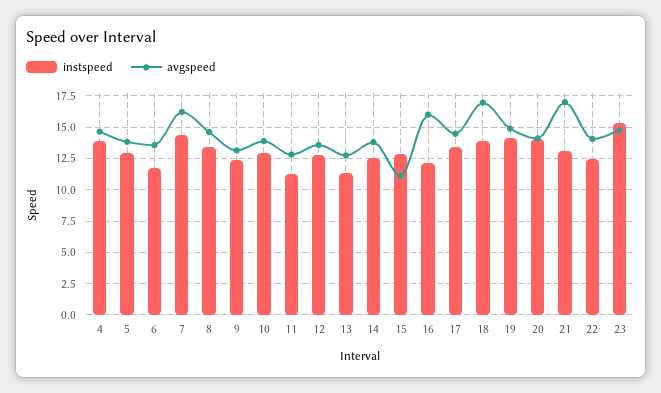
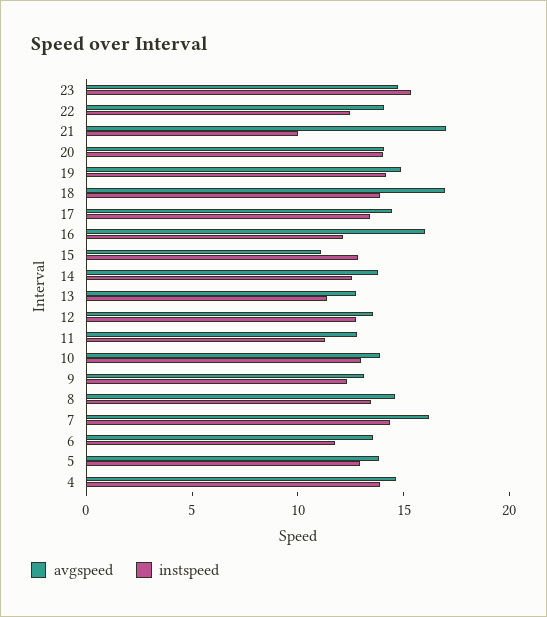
instspeed, 21: 13 -> 10

